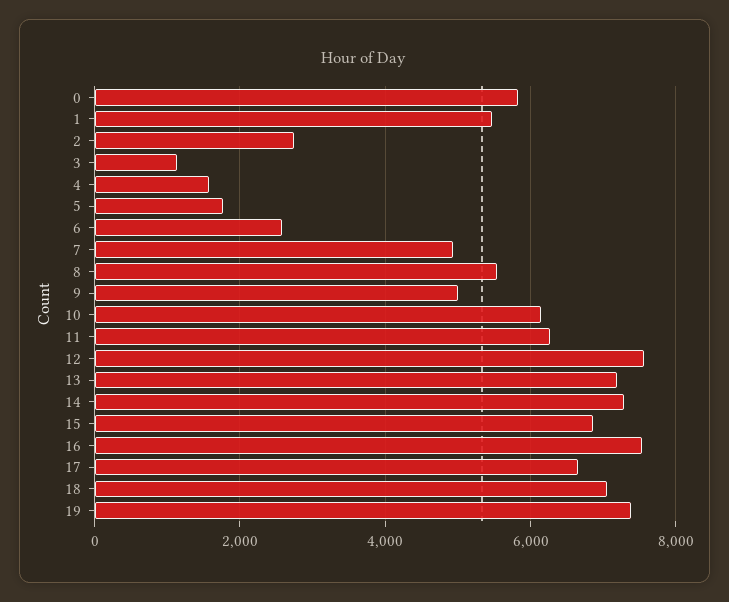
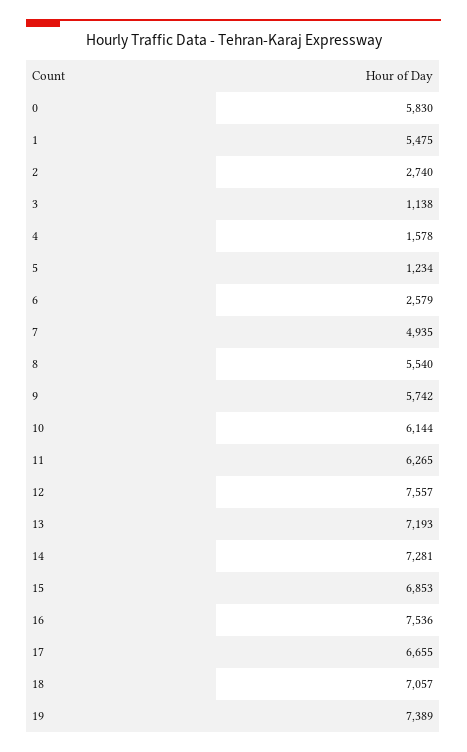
5: 1800 -> 1234
9: 5000 -> 5742

